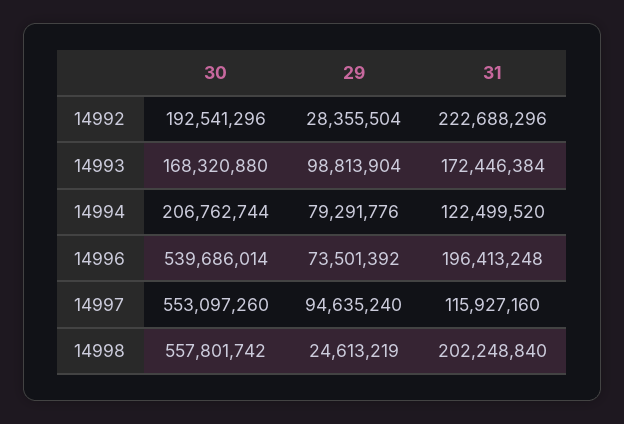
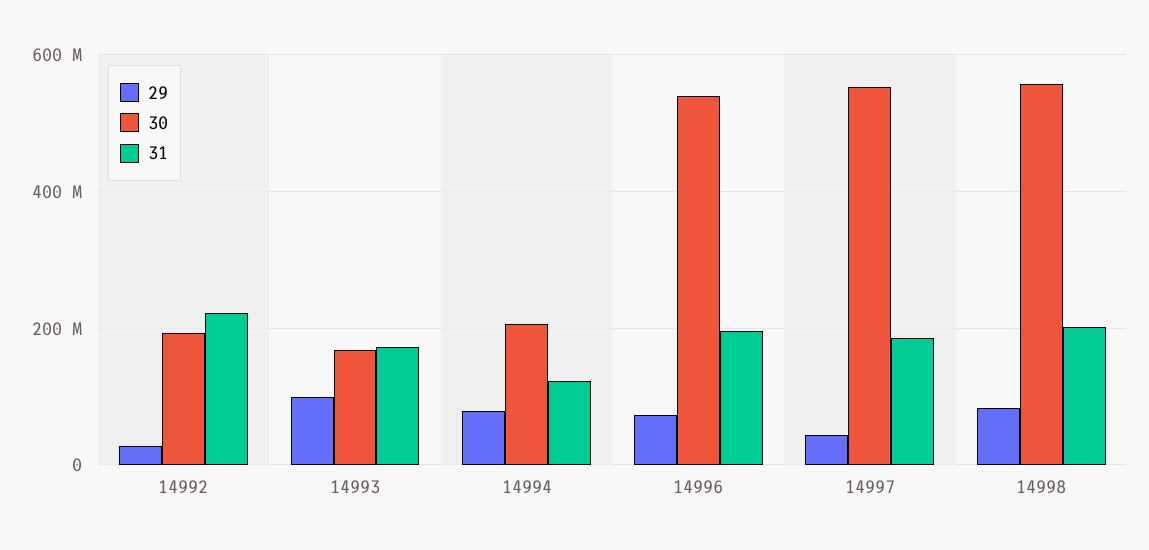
29, 14997: 94635240 -> 40000000
31, 14997: 115927160 -> 180000000
29, 14998: 24613219 -> 80000000

